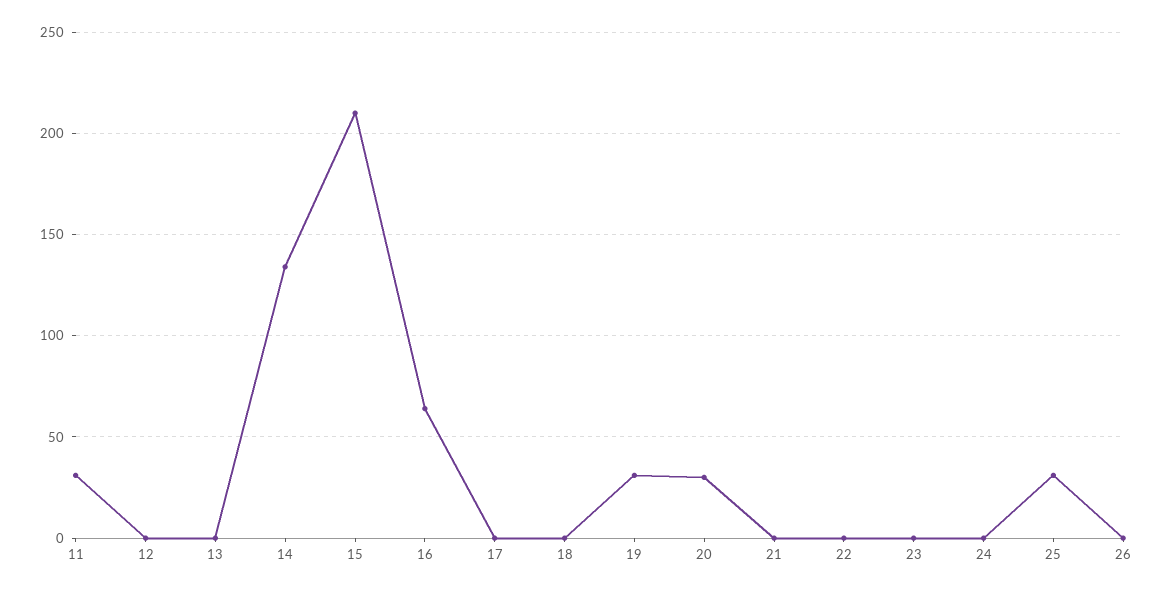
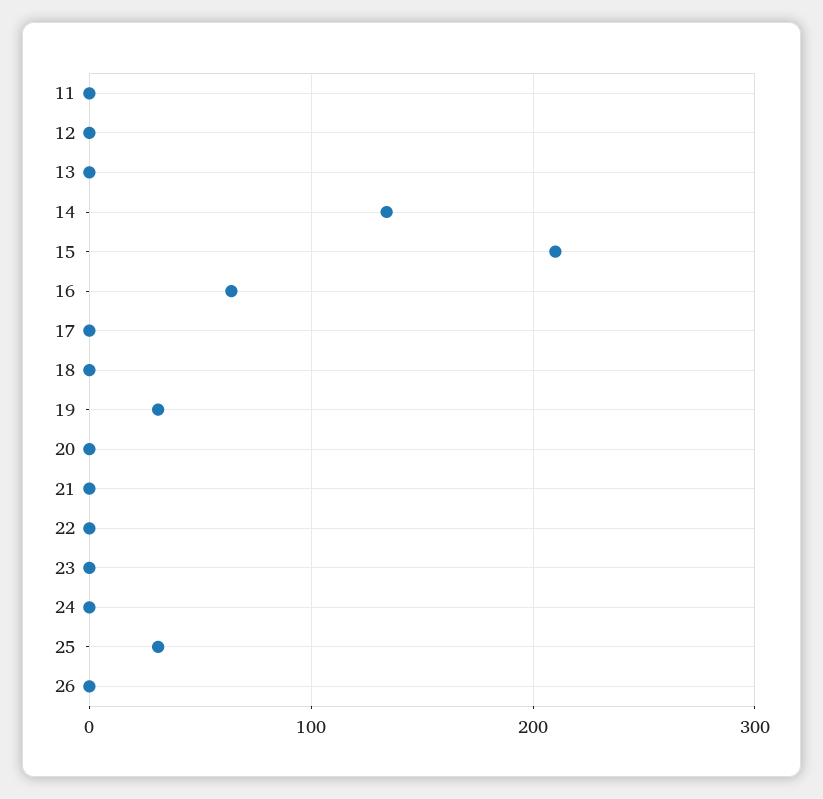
11: 30 -> 0
20: 30 -> 0

